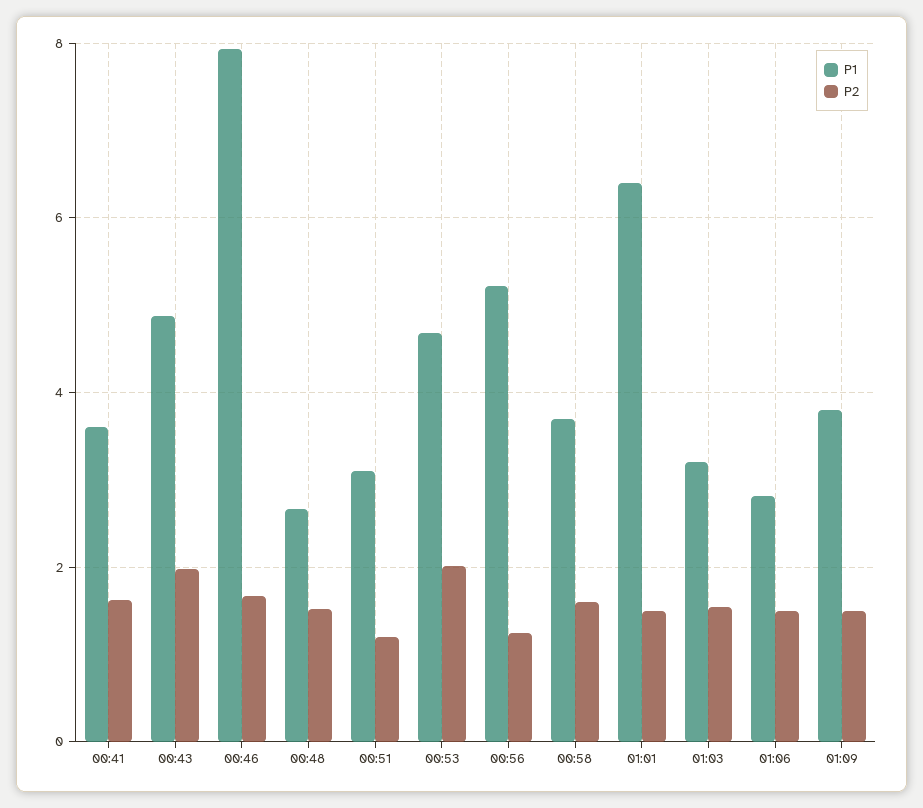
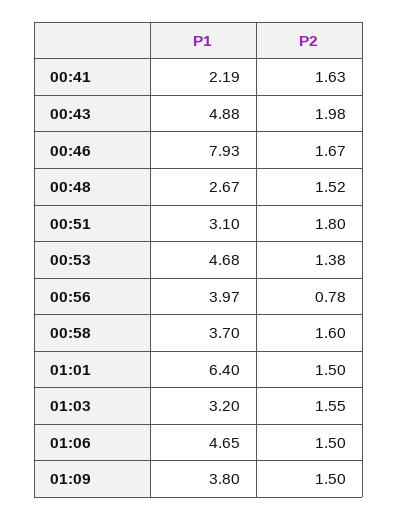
P1, 00:41: 3.6 -> 2.19
P2, 00:51: 1.2 -> 1.8
P2, 00:53: 2 -> 1.38
P1, 00:56: 5.2 -> 3.97
P2, 00:56: 1.2 -> 0.78
P1, 01:06: 2.8 -> 4.65

